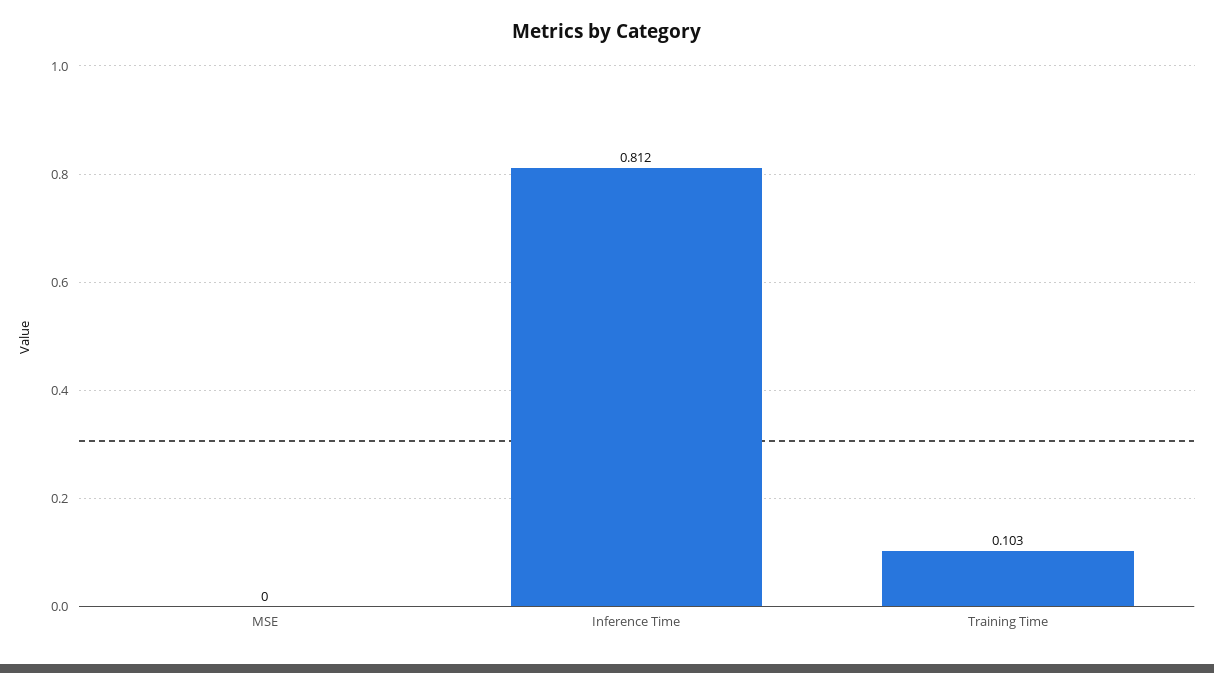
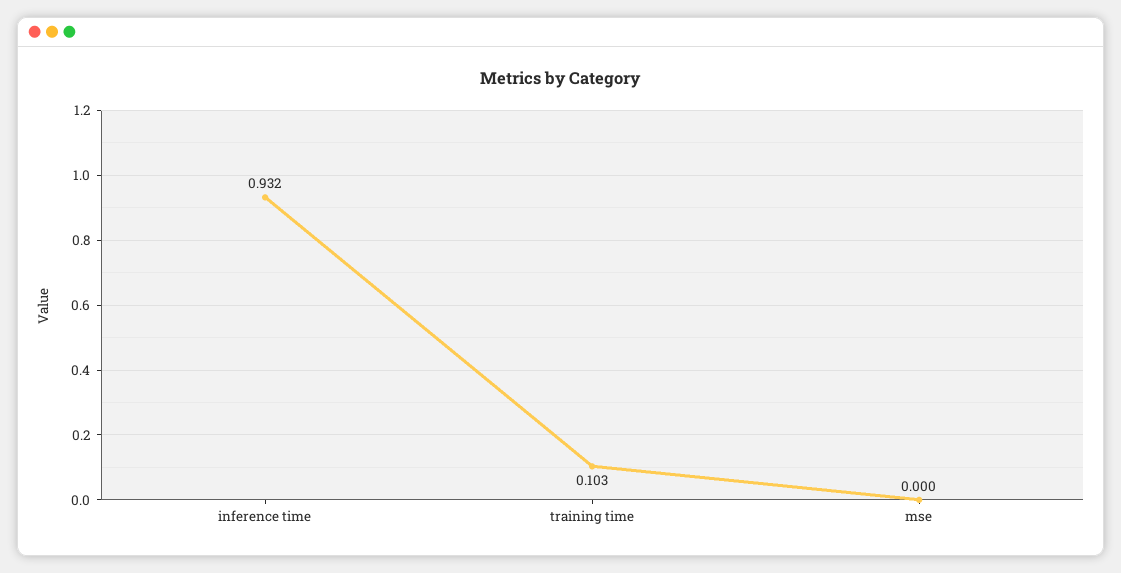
Inference Time: 0.812 -> 0.932

